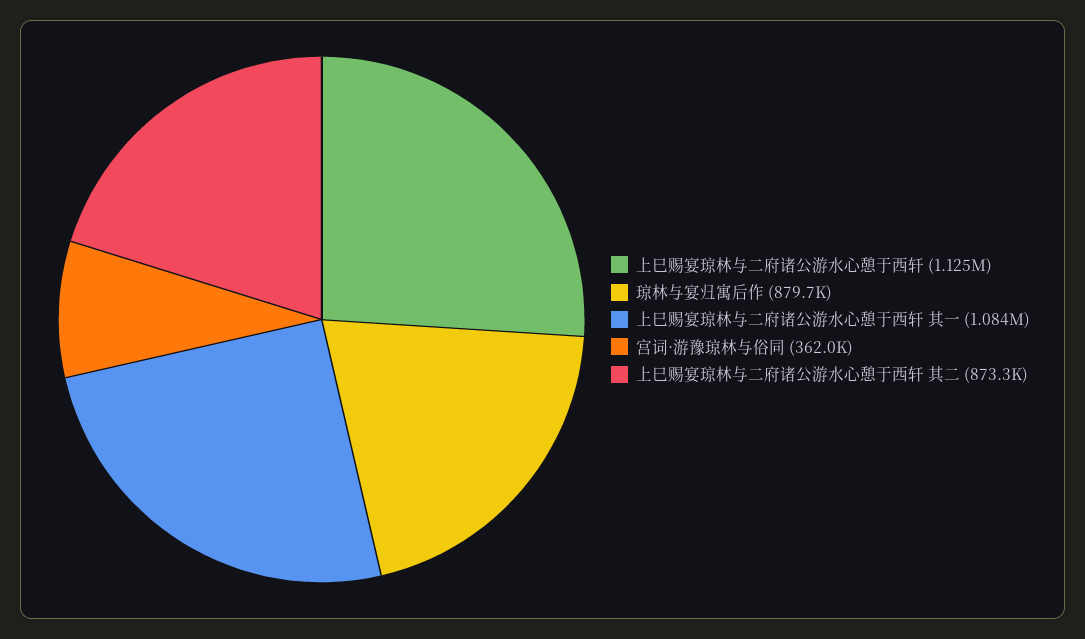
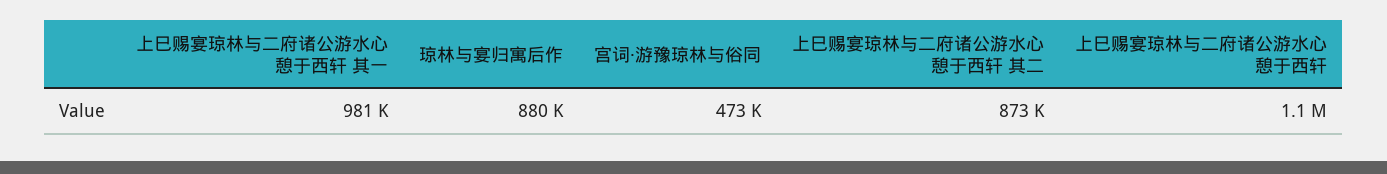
上巳赐宴琼林与二府诸公游水心憩于西轩 其一: 1084000 -> 981000
宫词·游豫琼林与俗同: 362000 -> 473000

